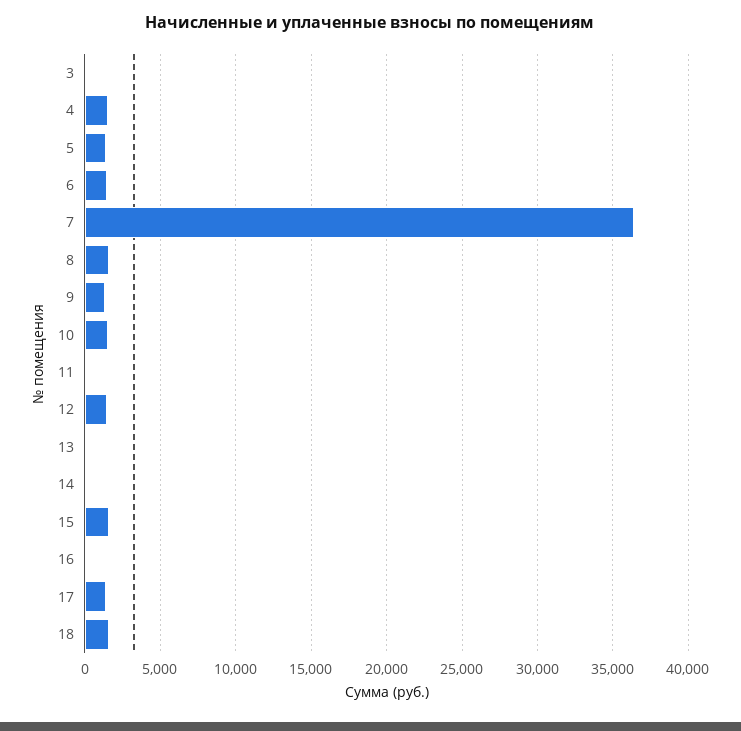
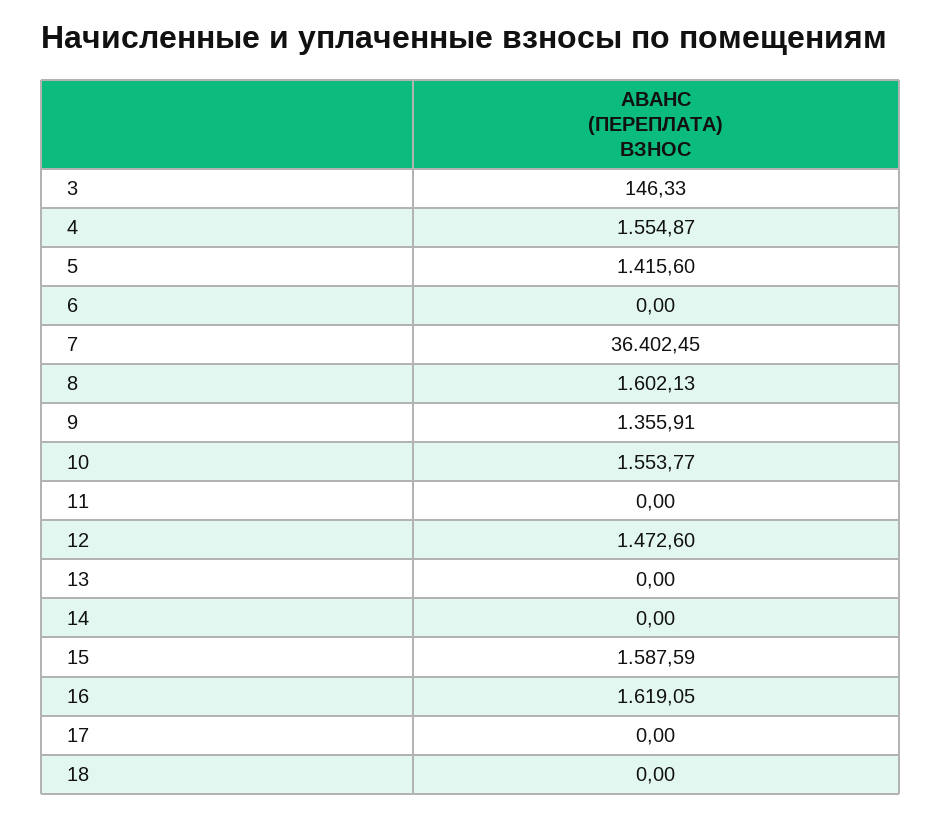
6: 1500 -> 0
16: 0 -> 1619.05
17: 1500 -> 0
18: 1500 -> 0

